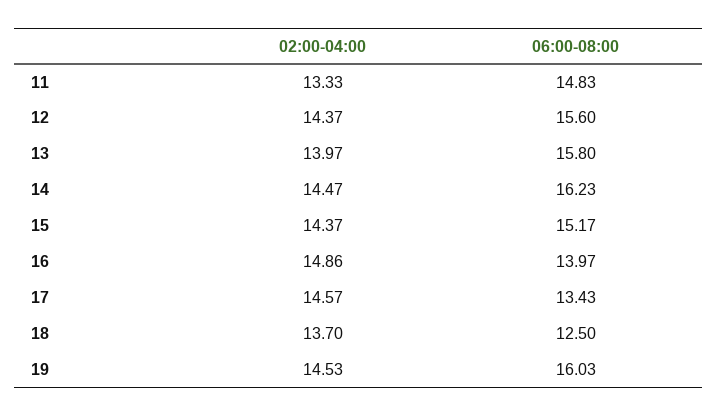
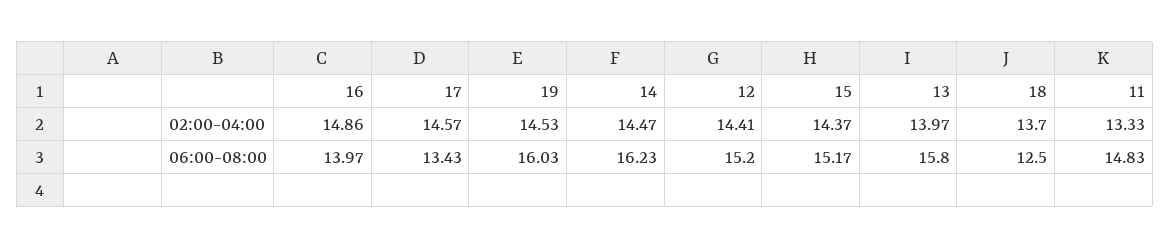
02:00-04:00, 12: 14.37 -> 14.41
06:00-08:00, 12: 15.6 -> 15.2

